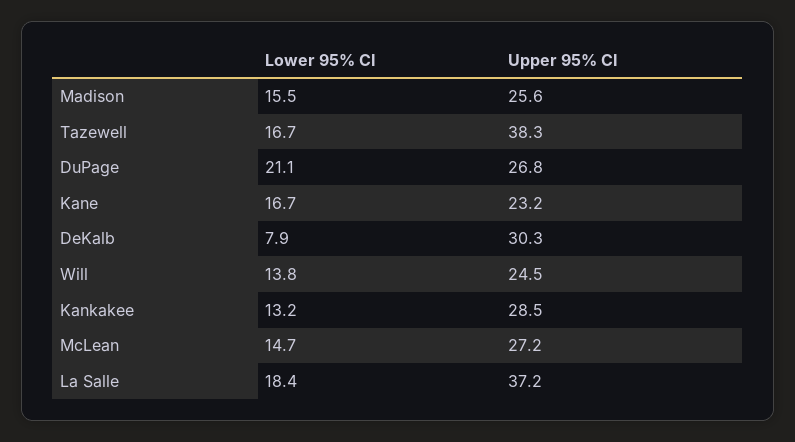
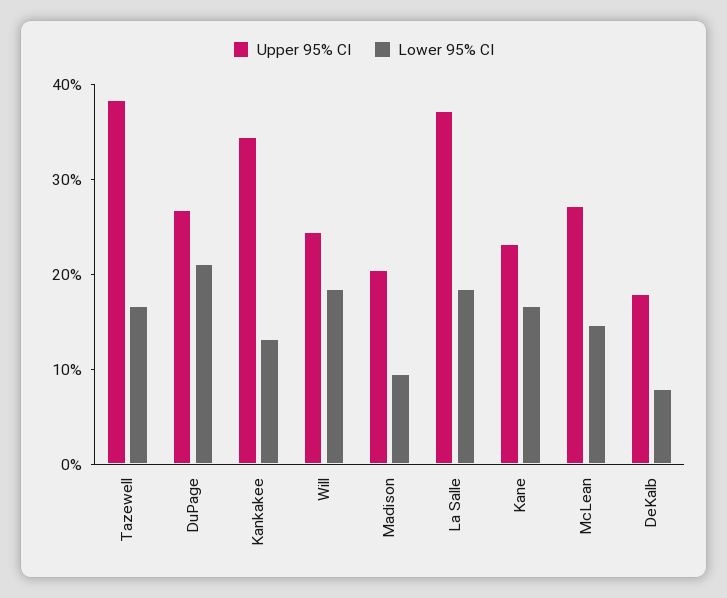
Lower 95% CI, Madison: 15.5 -> 10
Upper 95% CI, Madison: 25.6 -> 20
Upper 95% CI, DeKalb: 30.3 -> 18
Lower 95% CI, Will: 13.8 -> 18
Upper 95% CI, Kankakee: 28.5 -> 34

